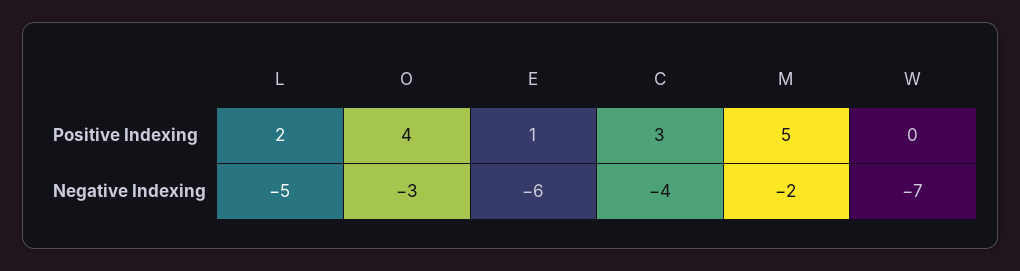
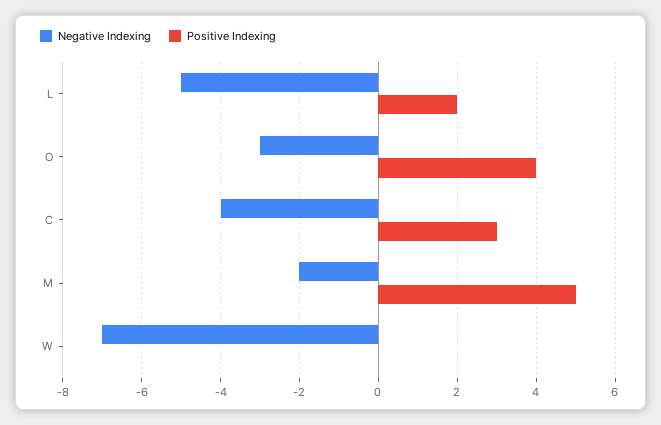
Positive Indexing, E: 1 -> none
Negative Indexing, E: -6 -> none

